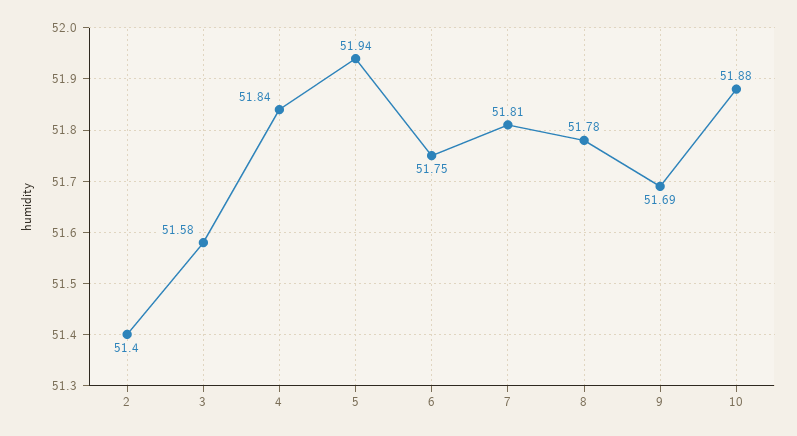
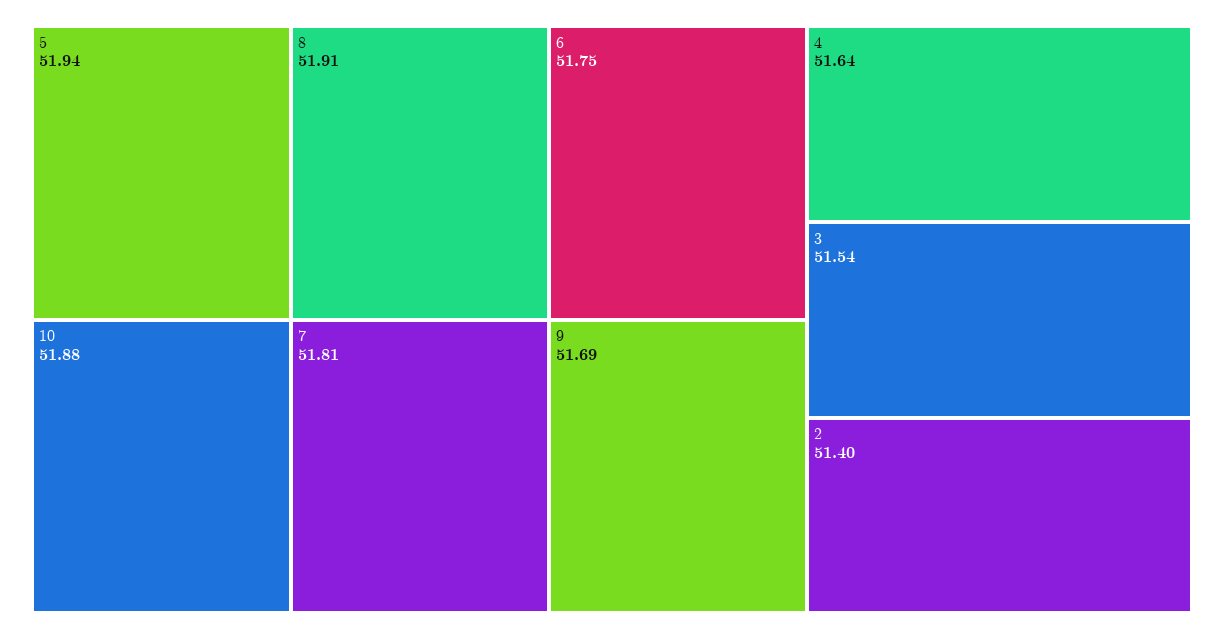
3: 51.58 -> 51.54
4: 51.84 -> 51.64
8: 51.78 -> 51.91

